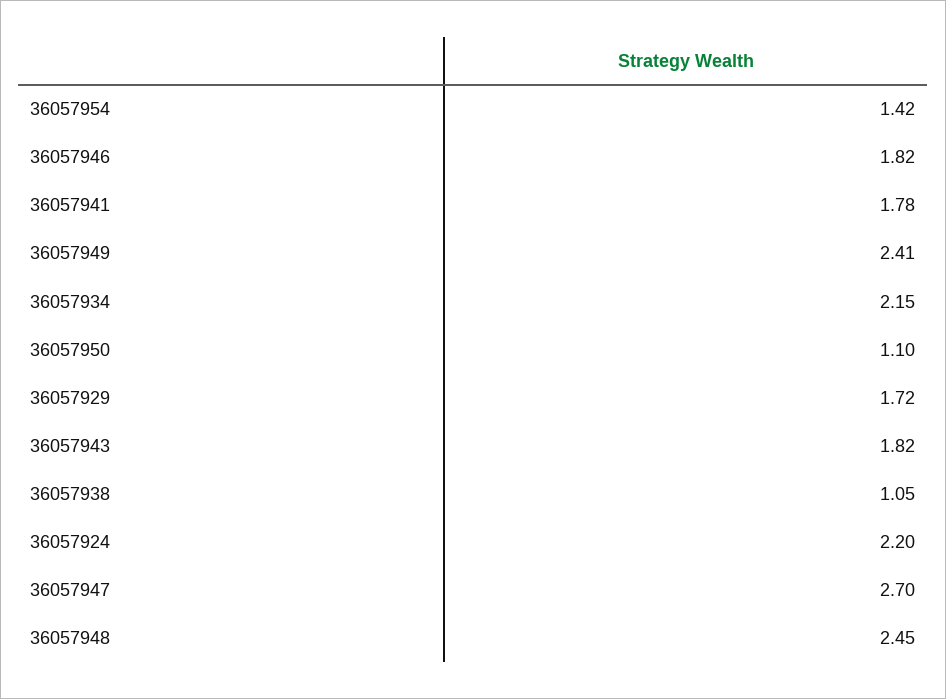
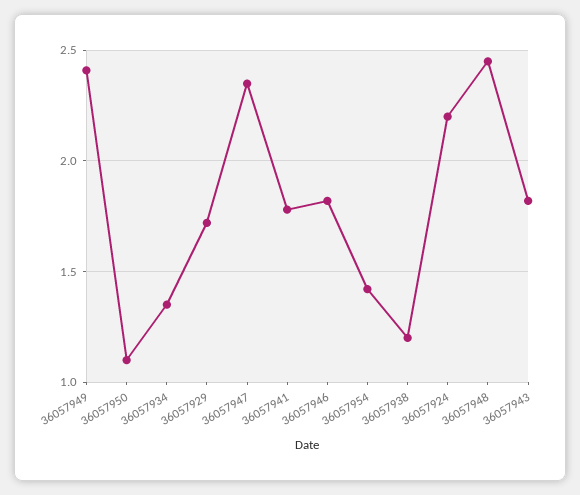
36057934: 2.15 -> 1.35
36057938: 1.05 -> 1.2
36057947: 2.7 -> 2.35

